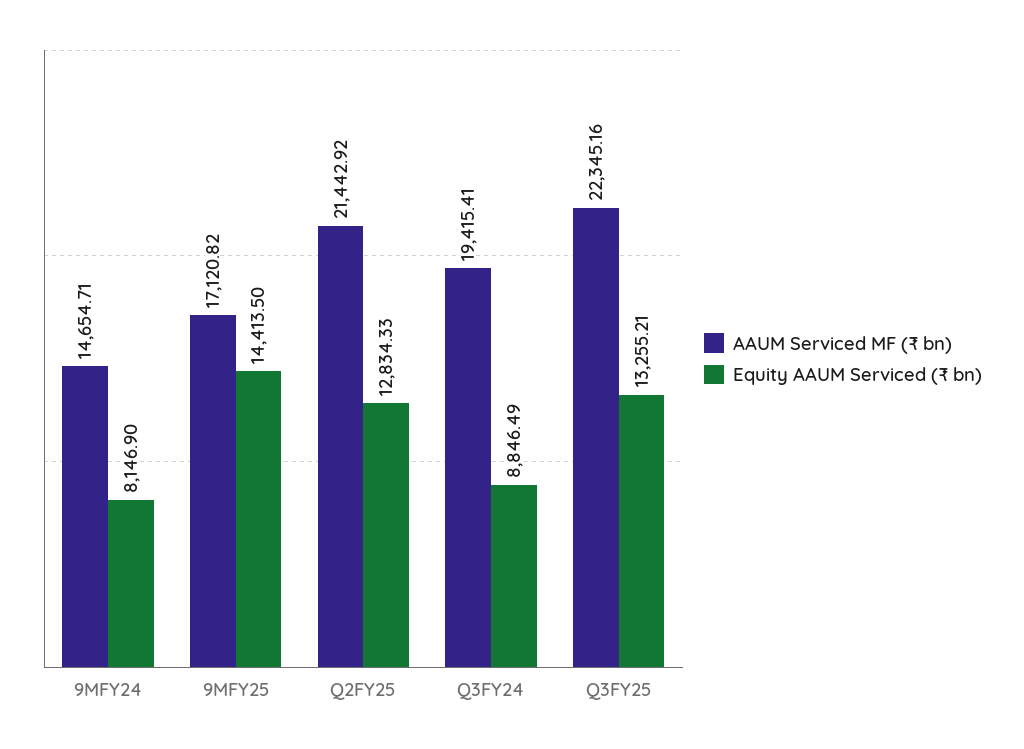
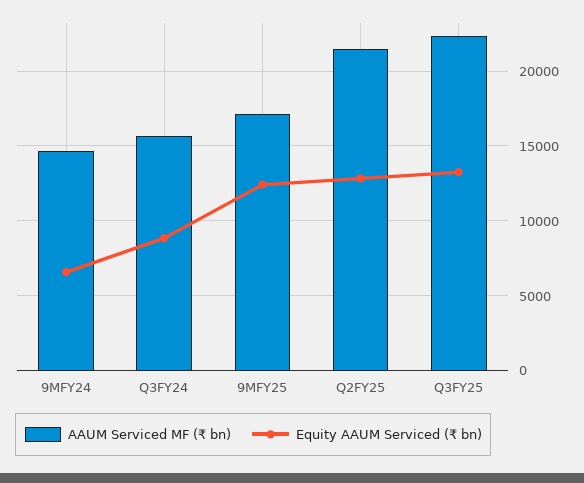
Equity AAUM Serviced (₹ bn), 9MFY24: 8146.9 -> 6500
Equity AAUM Serviced (₹ bn), 9MFY25: 14413.5 -> 12500
AAUM Serviced MF (₹ bn), Q3FY24: 19415.41 -> 15500

